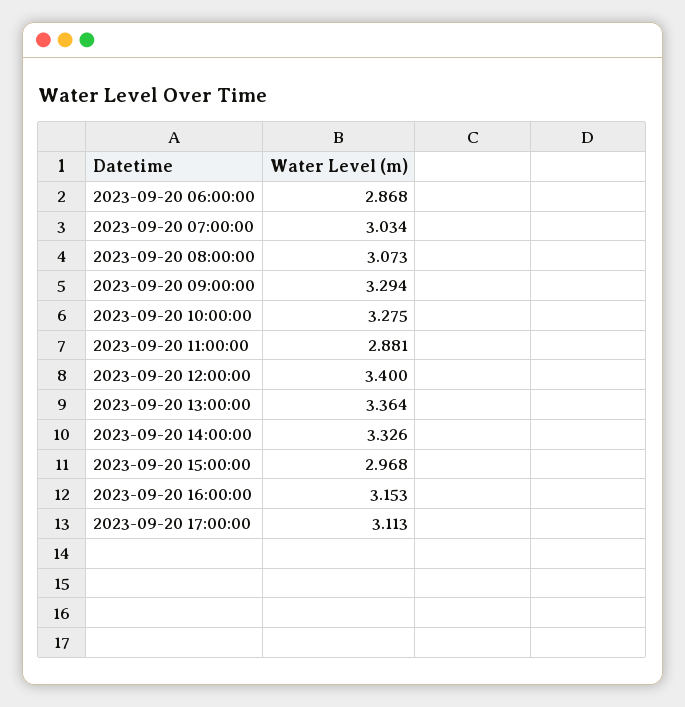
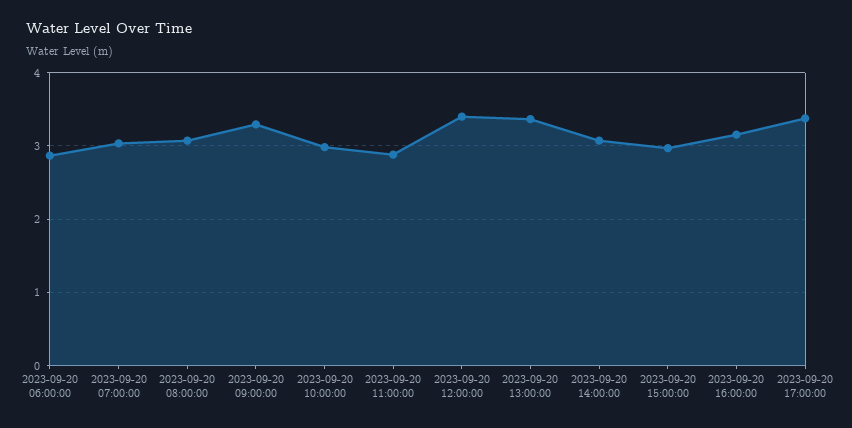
2023-09-20 10:00:00: 3.275 -> 3
2023-09-20 14:00:00: 3.326 -> 3.1
2023-09-20 17:00:00: 3.113 -> 3.4

